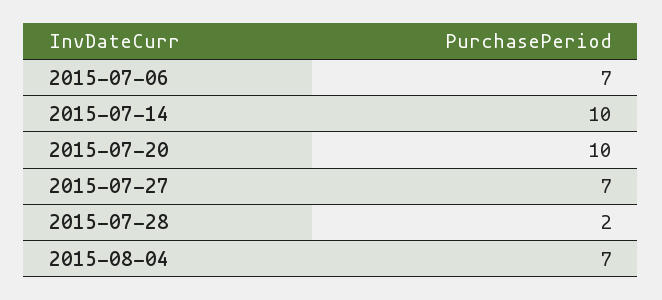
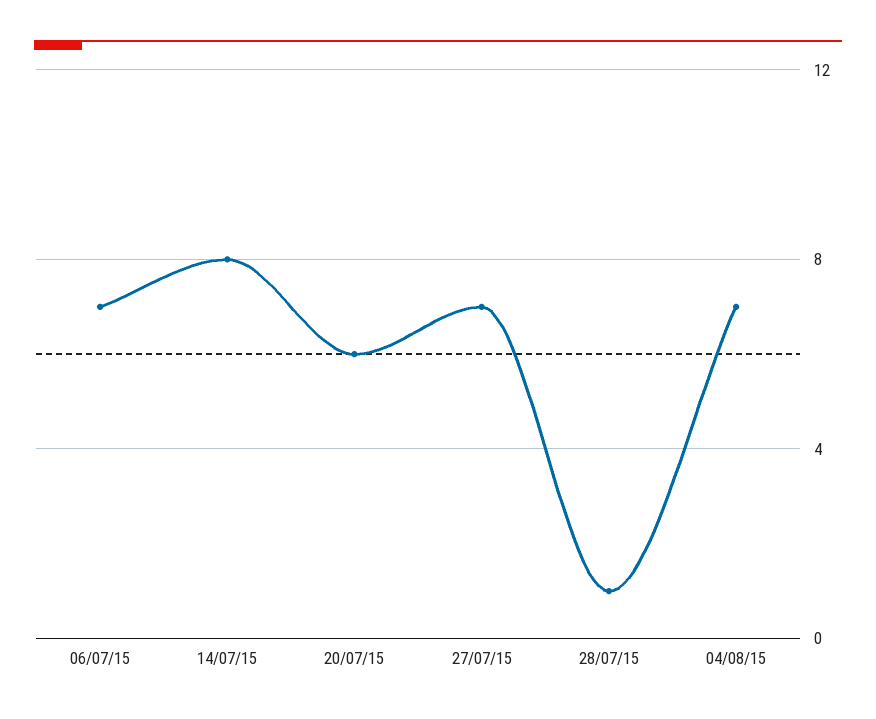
2015-07-14: 10 -> 8
2015-07-20: 10 -> 6
2015-07-28: 2 -> 1

